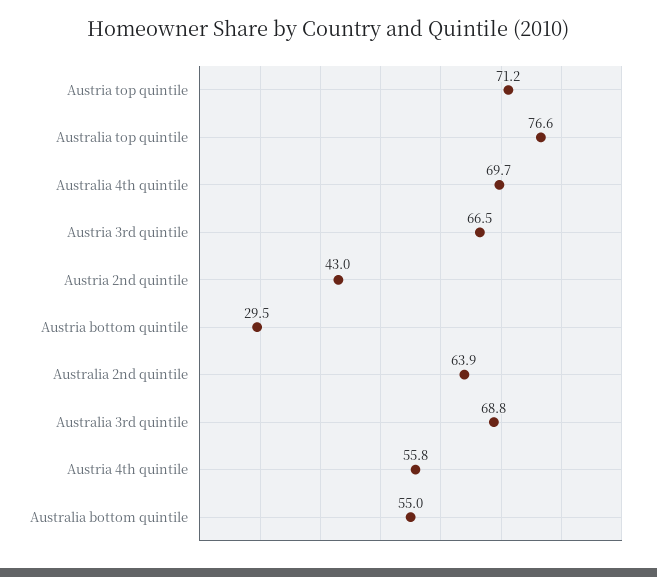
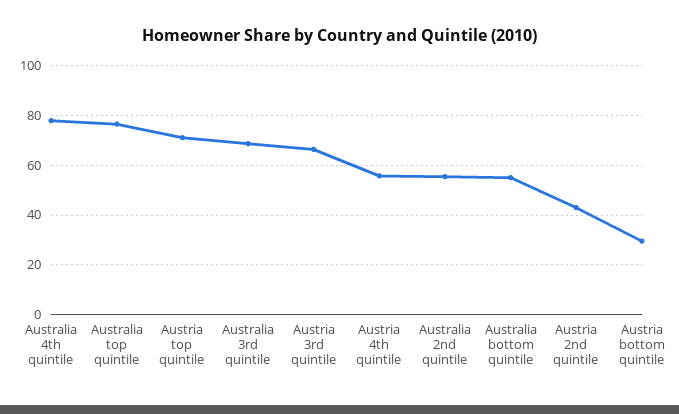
Australia 4th quintile: 69.7 -> 77.5
Australia 2nd quintile: 63.9 -> 55

